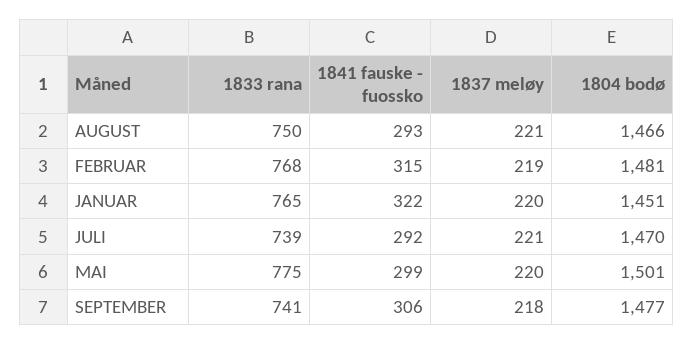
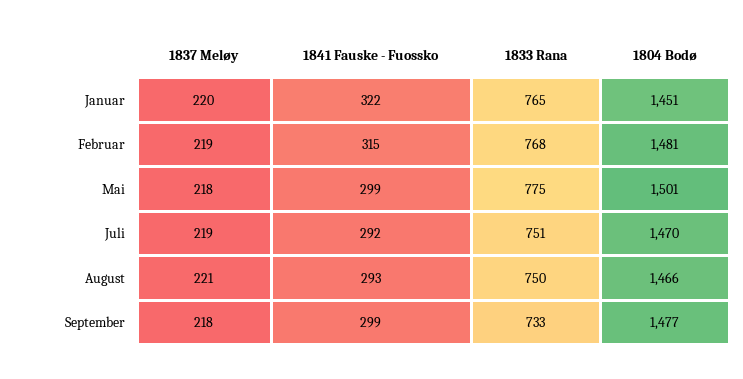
1833 rana, JULI: 739 -> 751
1837 meløy, JULI: 221 -> 219
1837 meløy, MAI: 220 -> 218
1833 rana, SEPTEMBER: 741 -> 733
1841 fauske - fuossko, SEPTEMBER: 306 -> 299

